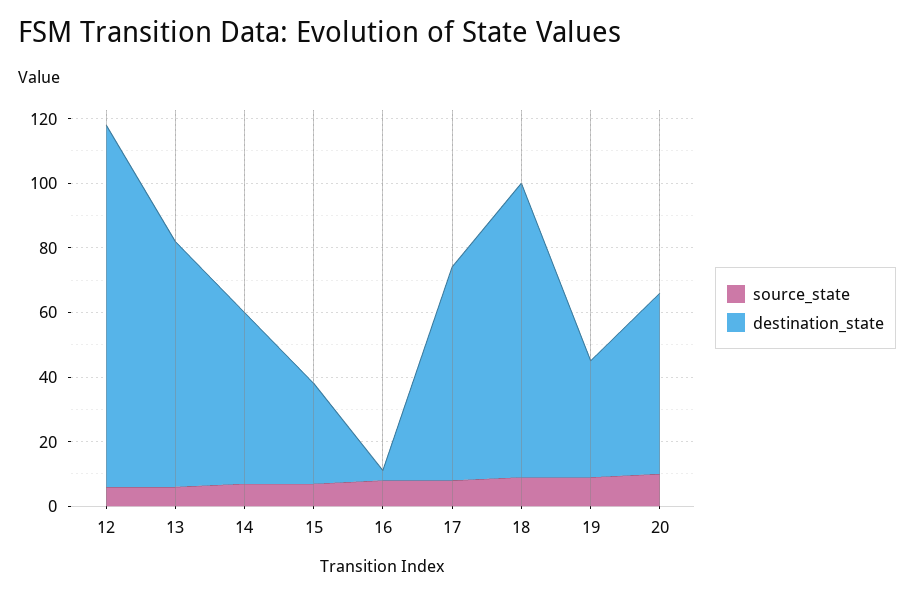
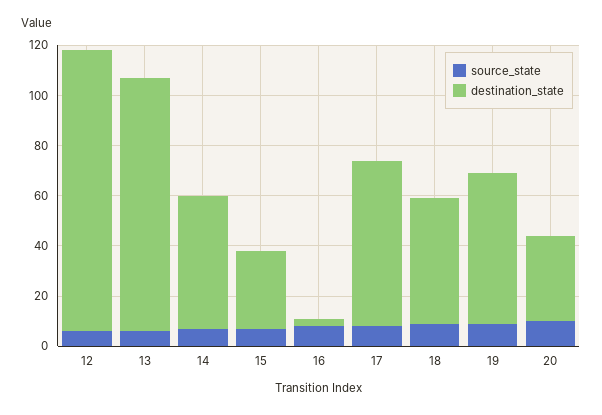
destination_state, 13: 75 -> 100
destination_state, 18: 90 -> 50
destination_state, 19: 35 -> 60
destination_state, 20: 55 -> 35

